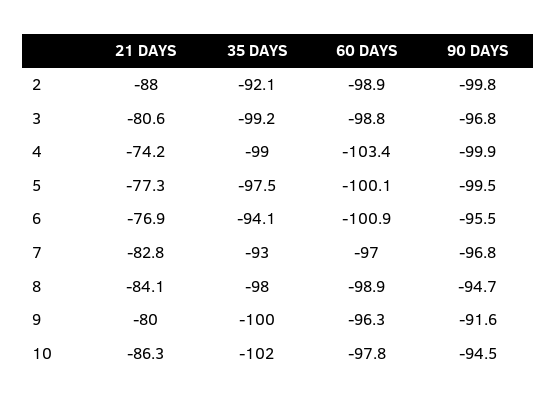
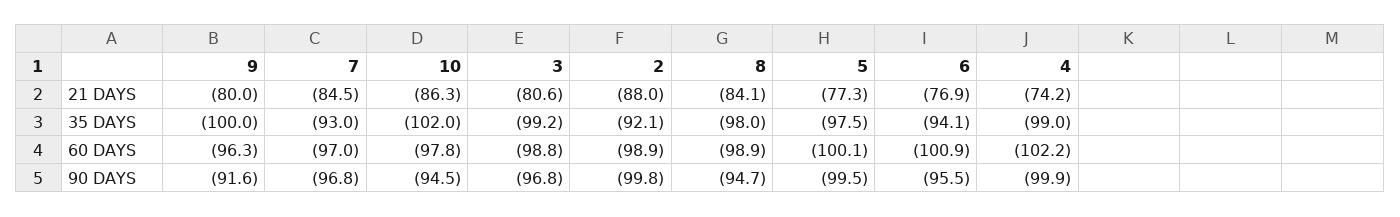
60 DAYS, 4: -103.4 -> -102.2
21 DAYS, 7: -82.8 -> -84.5

